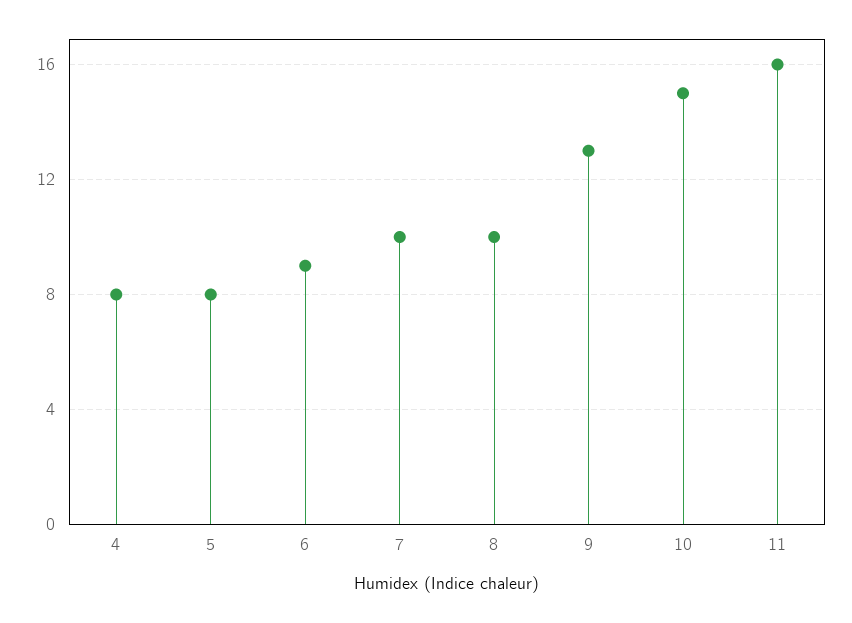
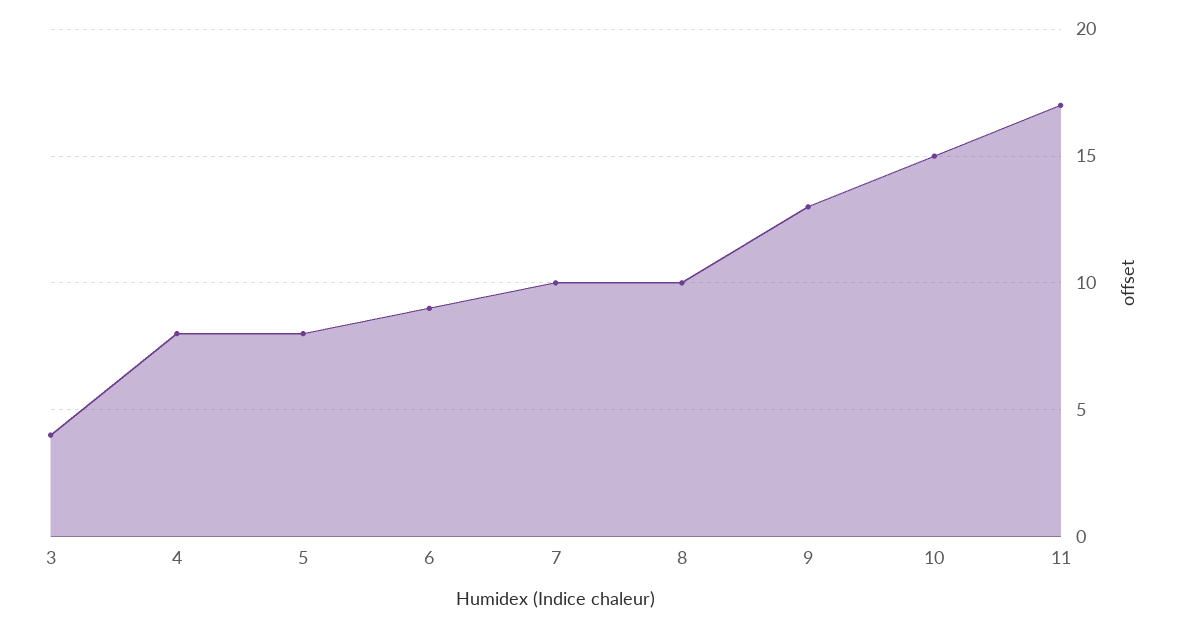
11: 16 -> 17
3: none -> 4

